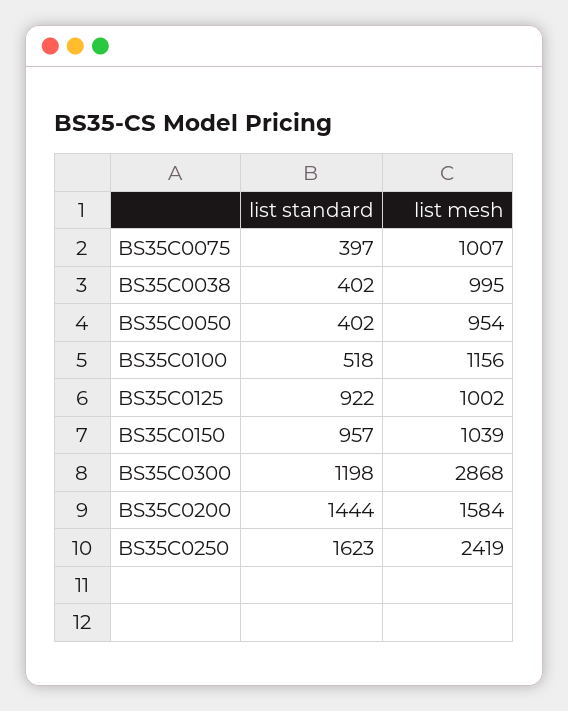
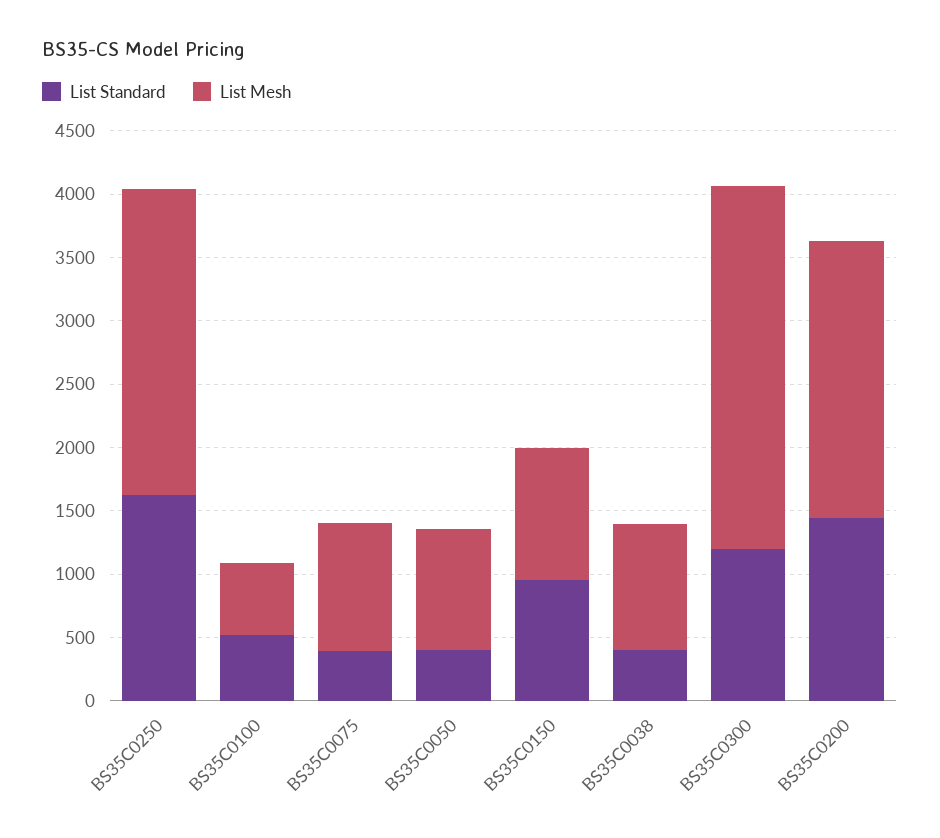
list mesh, BS35C0100: 1156 -> 600
list standard, BS35C0125: 922 -> none
list mesh, BS35C0125: 1002 -> none
list mesh, BS35C0200: 1584 -> 2200

